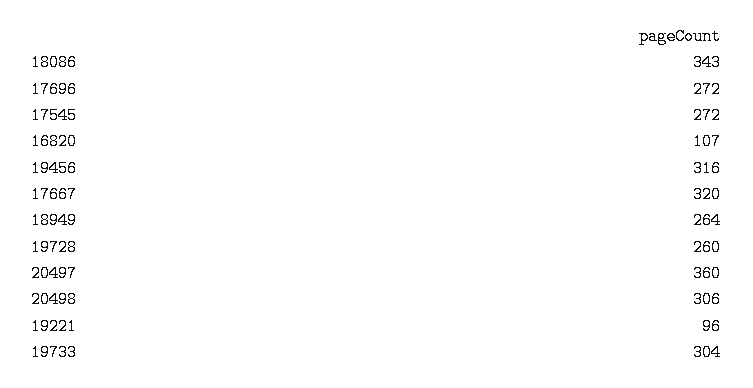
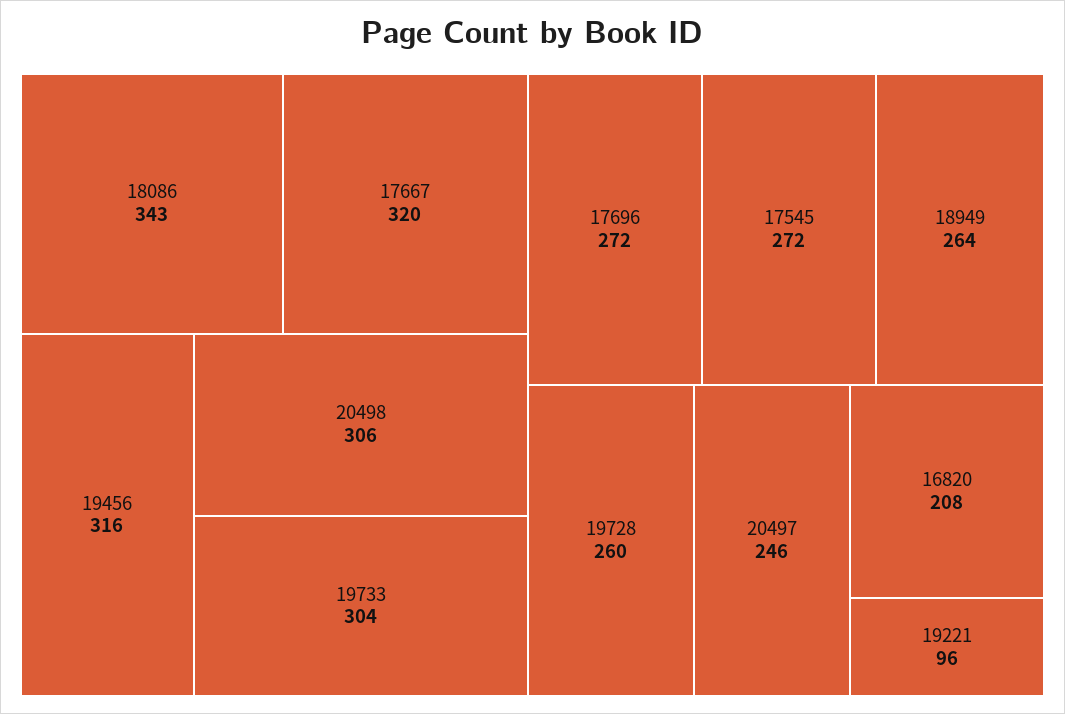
16820: 107 -> 208
20497: 360 -> 246

